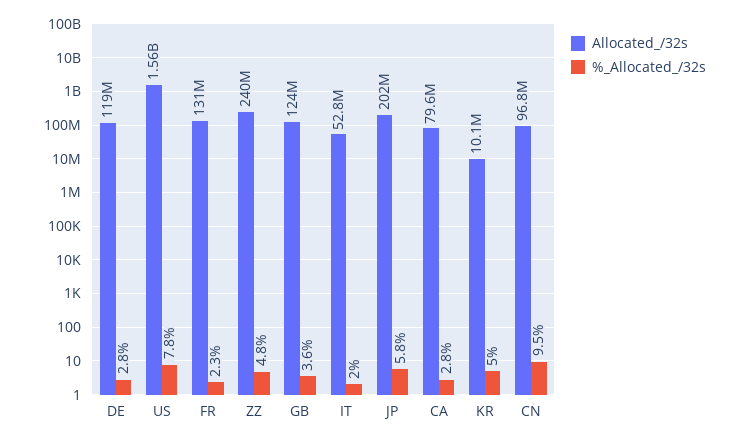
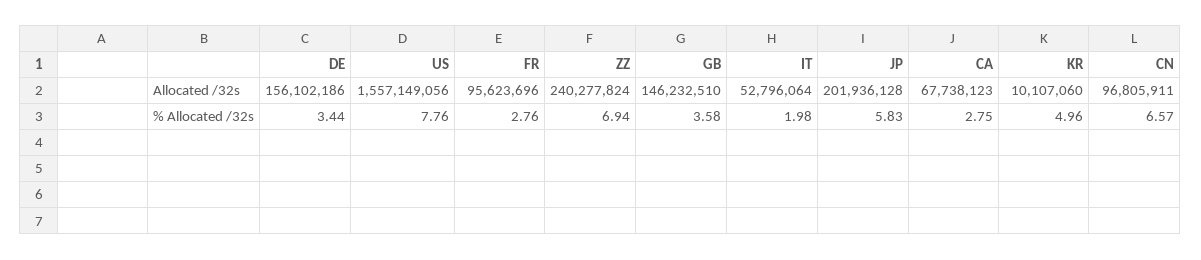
Allocated_/32s, DE: 119000000 -> 156102186
%_Allocated_/32s, DE: 2.8 -> 3.44
Allocated_/32s, FR: 131000000 -> 95623696
%_Allocated_/32s, FR: 2.3 -> 2.76
%_Allocated_/32s, ZZ: 4.8 -> 6.94
Allocated_/32s, GB: 124000000 -> 146232510
Allocated_/32s, CA: 79600000 -> 67738123
%_Allocated_/32s, CN: 9.5 -> 6.57

